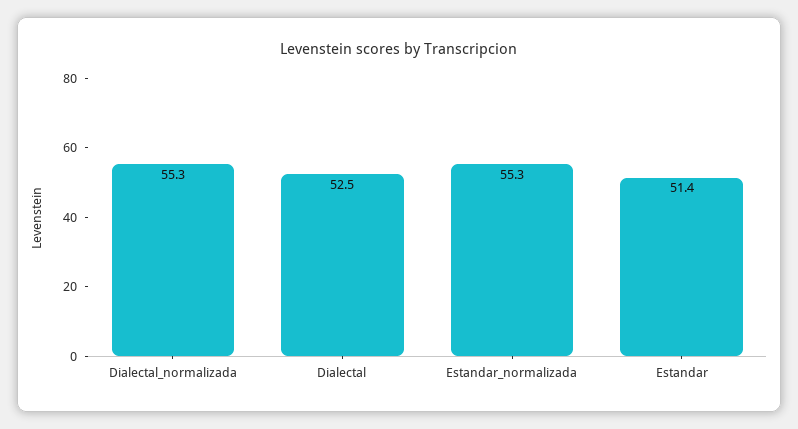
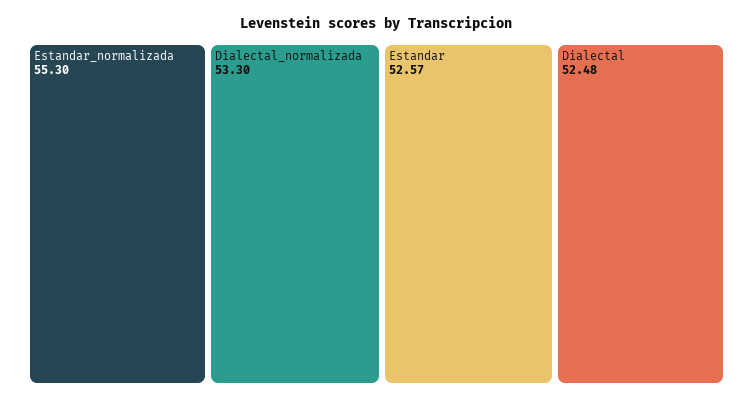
Dialectal_normalizada: 55.3 -> 53.3
Estandar: 51.4 -> 52.57

